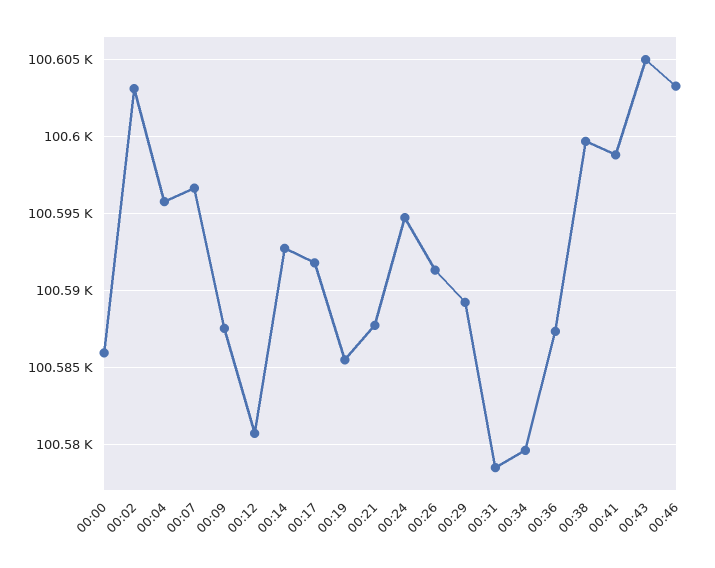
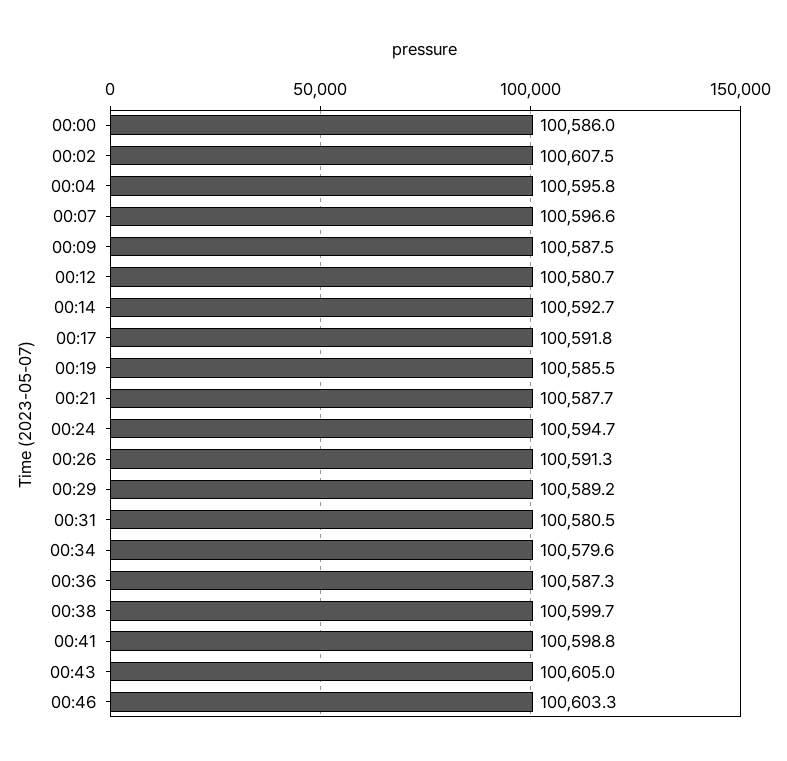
00:02: 100603 -> 100607.5
00:31: 100578.5 -> 100580.5

